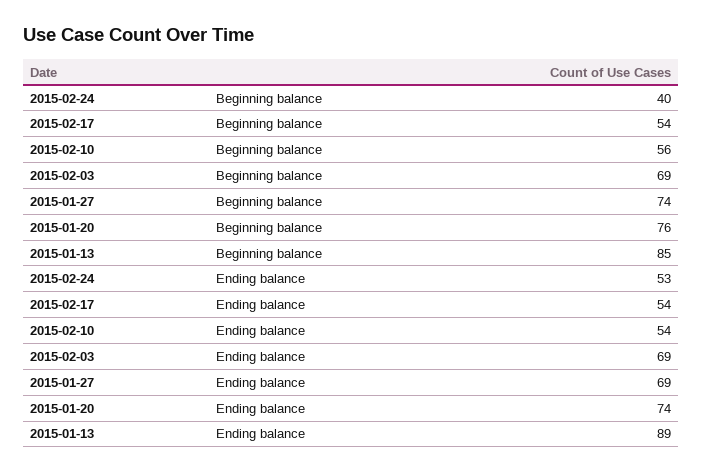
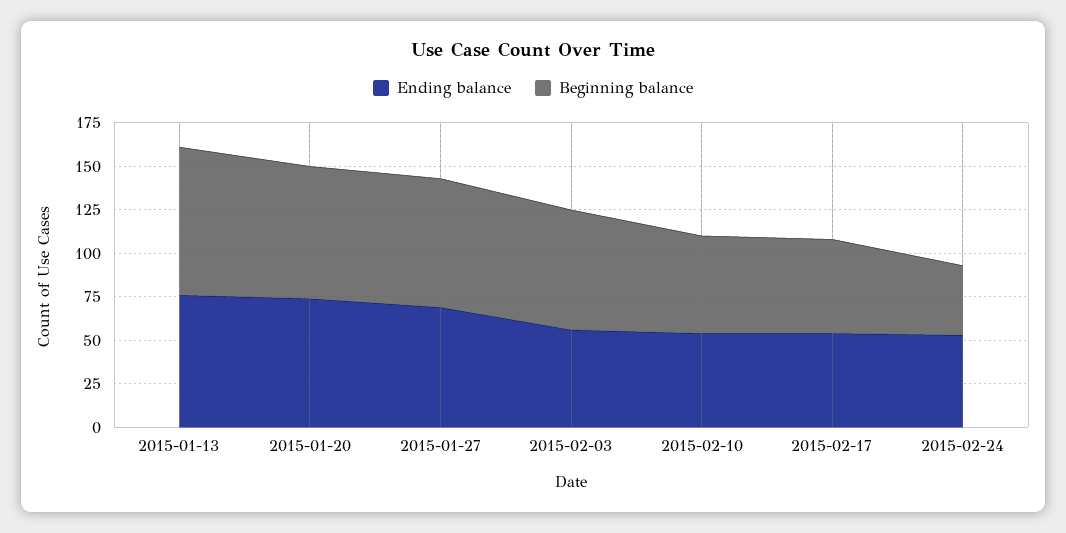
Ending balance, 2015-02-03: 69 -> 55
Ending balance, 2015-01-13: 89 -> 75

